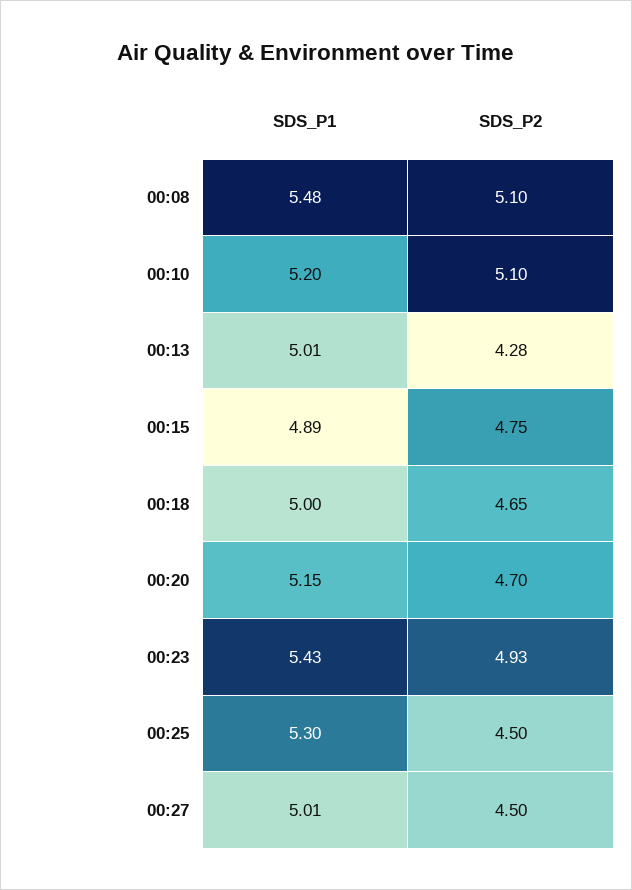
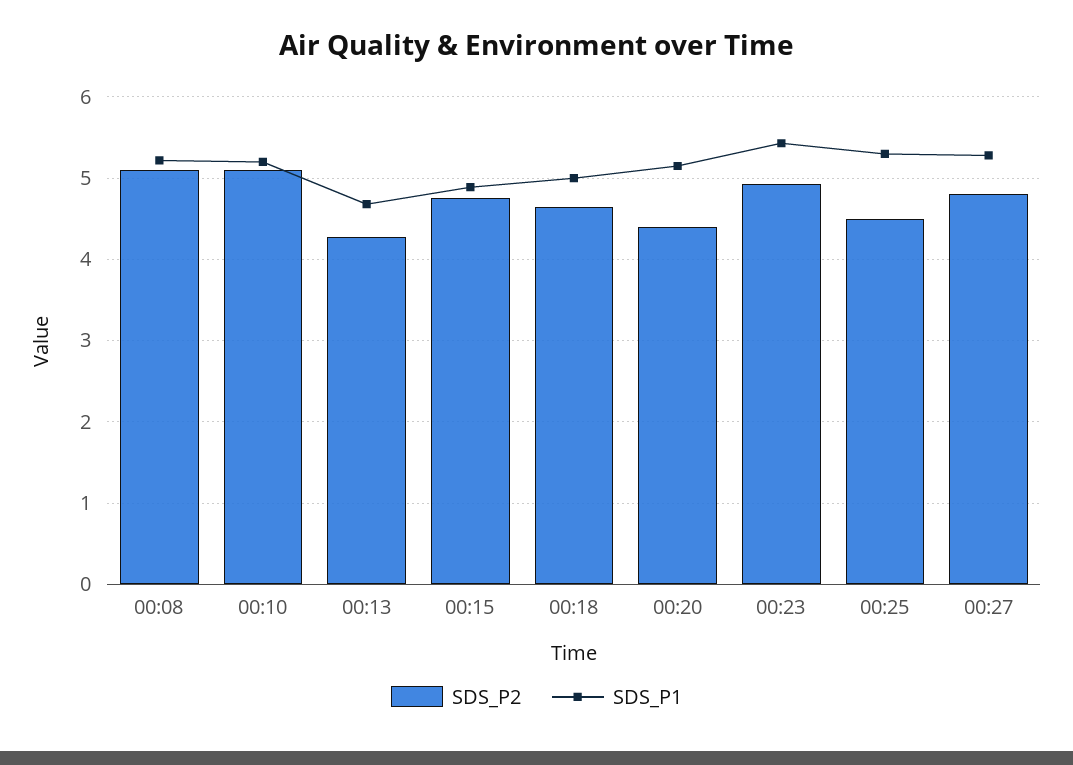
SDS_P1, 00:08: 5.48 -> 5.2
SDS_P1, 00:13: 5.01 -> 4.7
SDS_P2, 00:20: 4.7 -> 4.4
SDS_P1, 00:27: 5.01 -> 5.3
SDS_P2, 00:27: 4.5 -> 4.8

